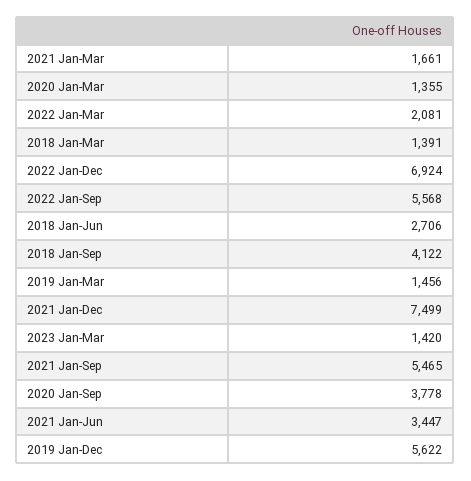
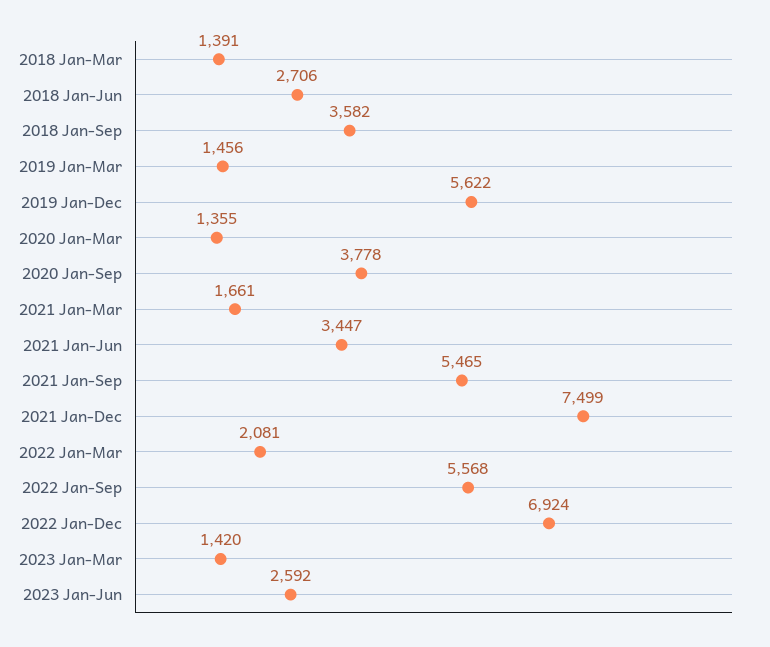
2018 Jan-Sep: 4122 -> 3582
2023 Jan-Jun: none -> 2592

